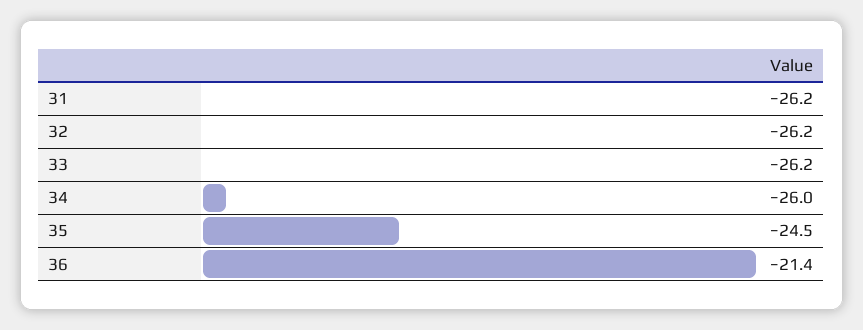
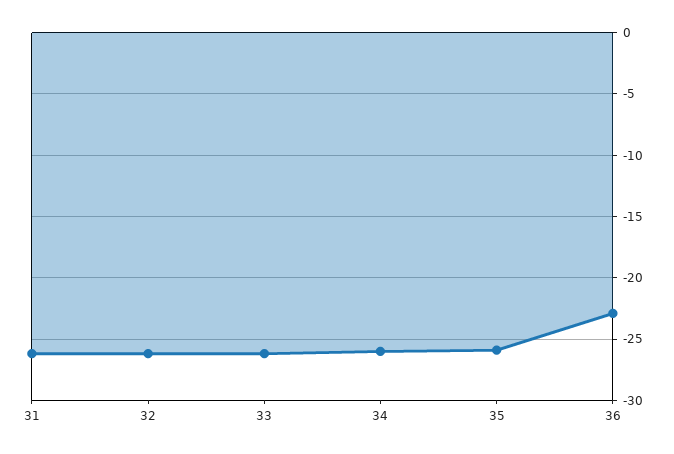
35: -24.5 -> -26
36: -21.4 -> -23

